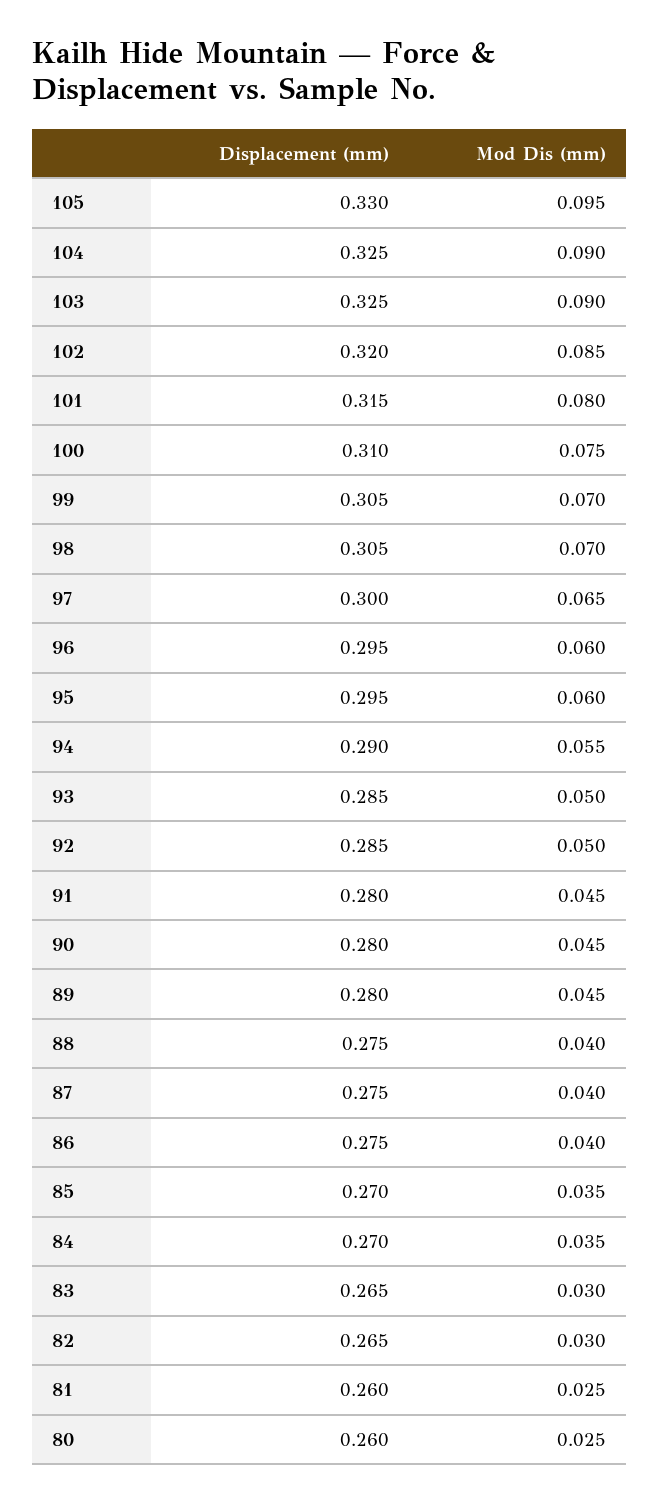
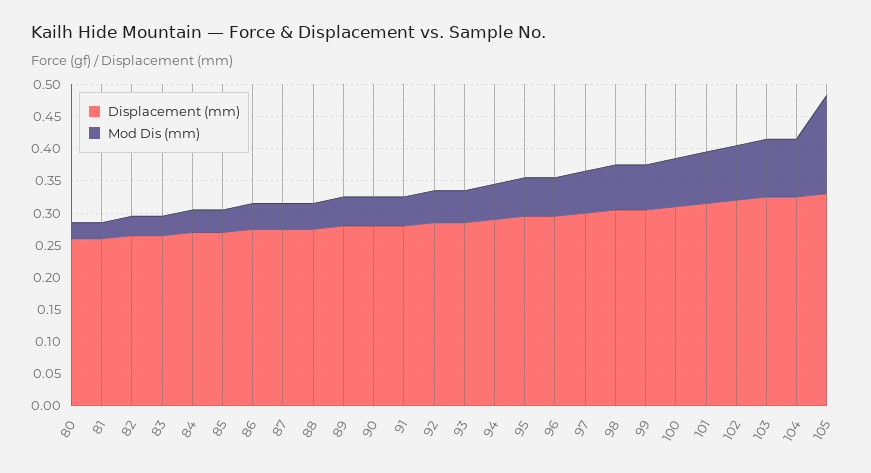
Mod Dis (mm), 105: 0.095 -> 0.15

